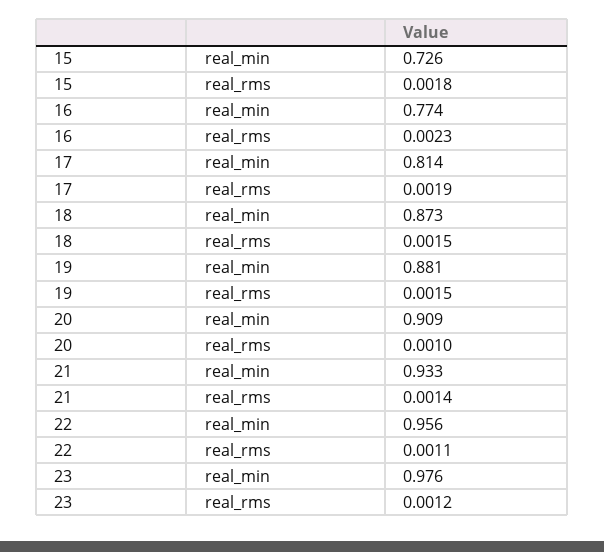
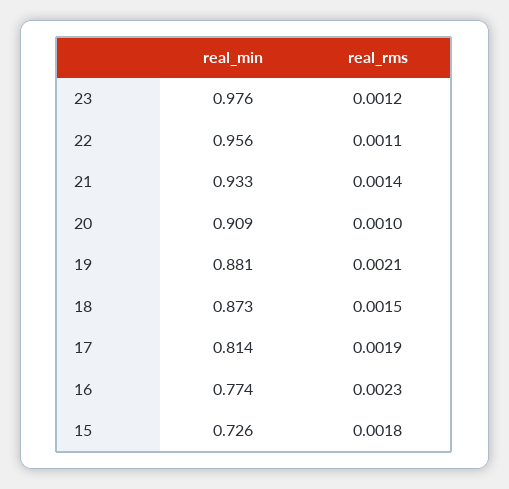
19, real_rms: 0.0015 -> 0.0021

